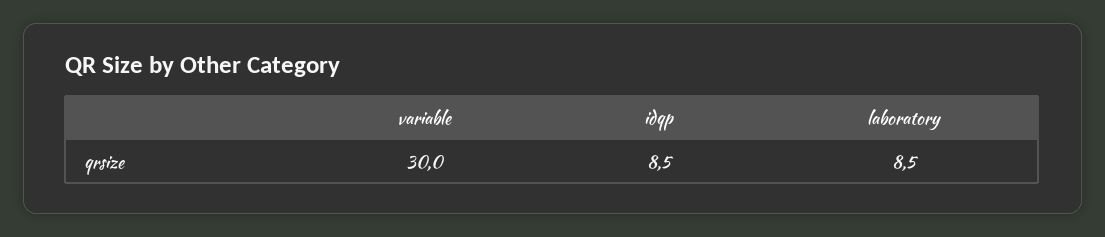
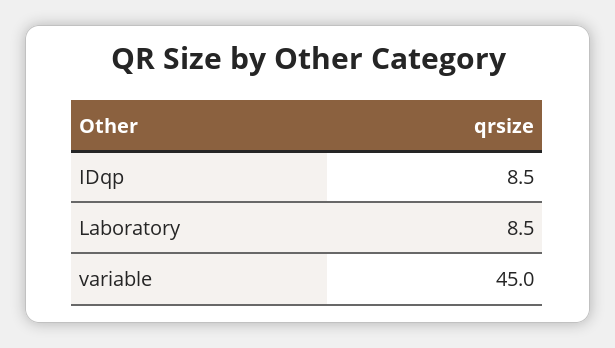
variable: 30 -> 45

